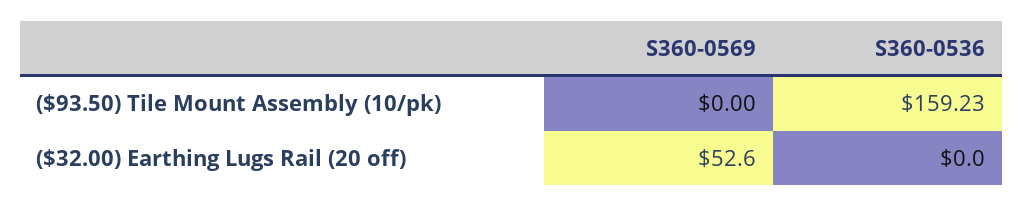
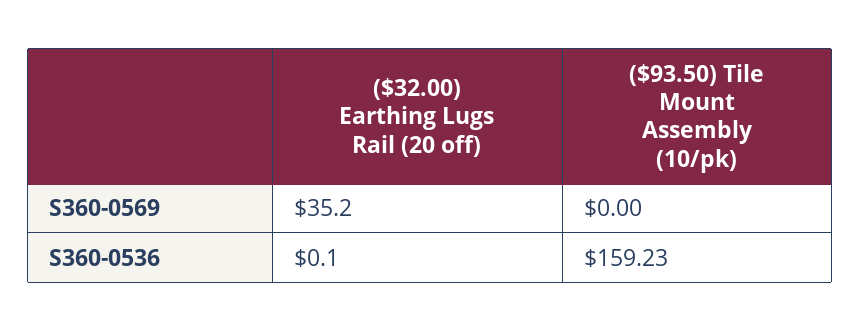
S360-0569, ($32.00) Earthing Lugs Rail (20 off): 52.6 -> 35.2
S360-0536, ($32.00) Earthing Lugs Rail (20 off): 0 -> 0.1

